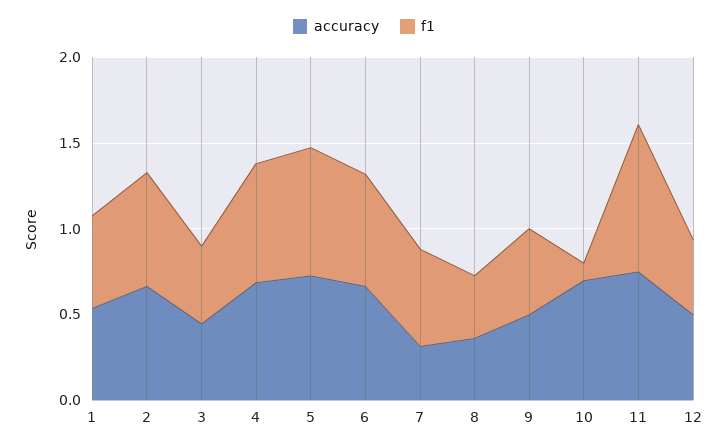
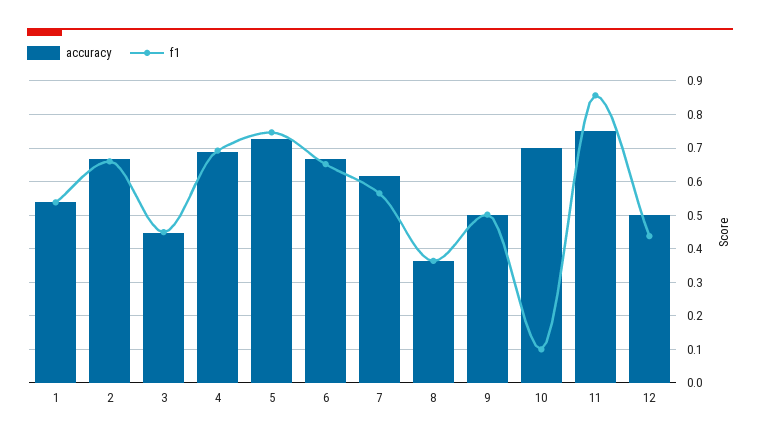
accuracy, 7: 0.3 -> 0.62

